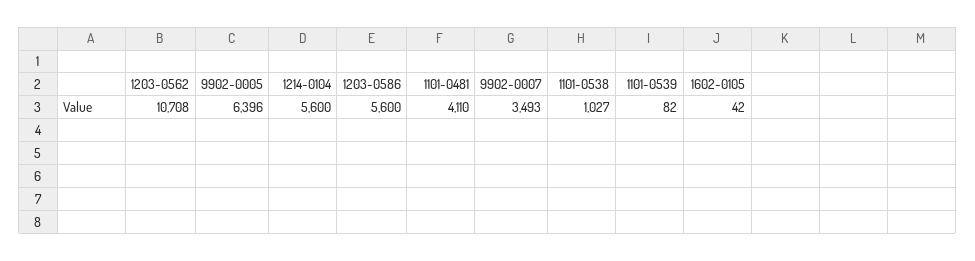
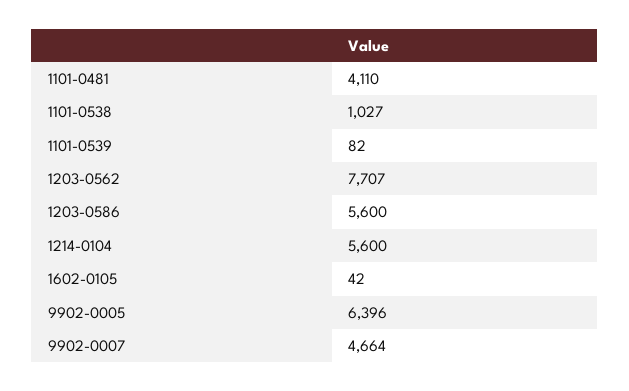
1203-0562: 10708 -> 7707
9902-0007: 3493 -> 4664

